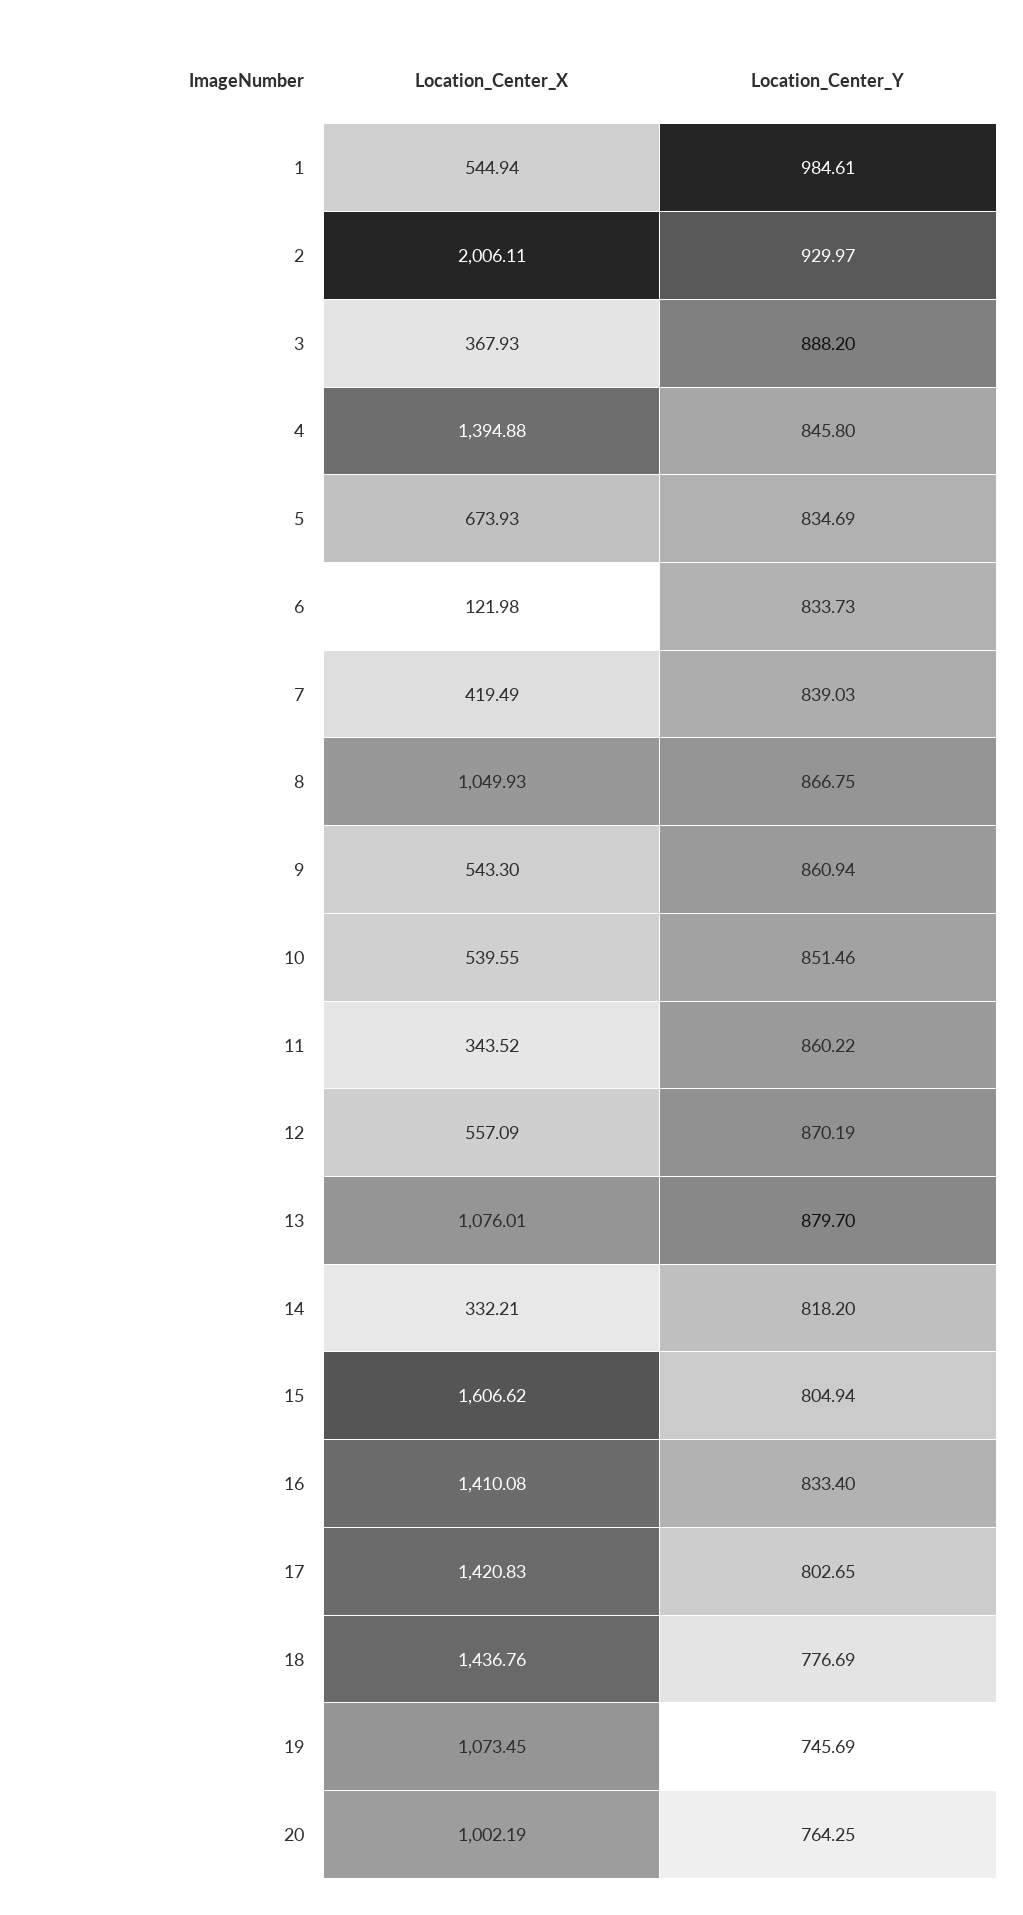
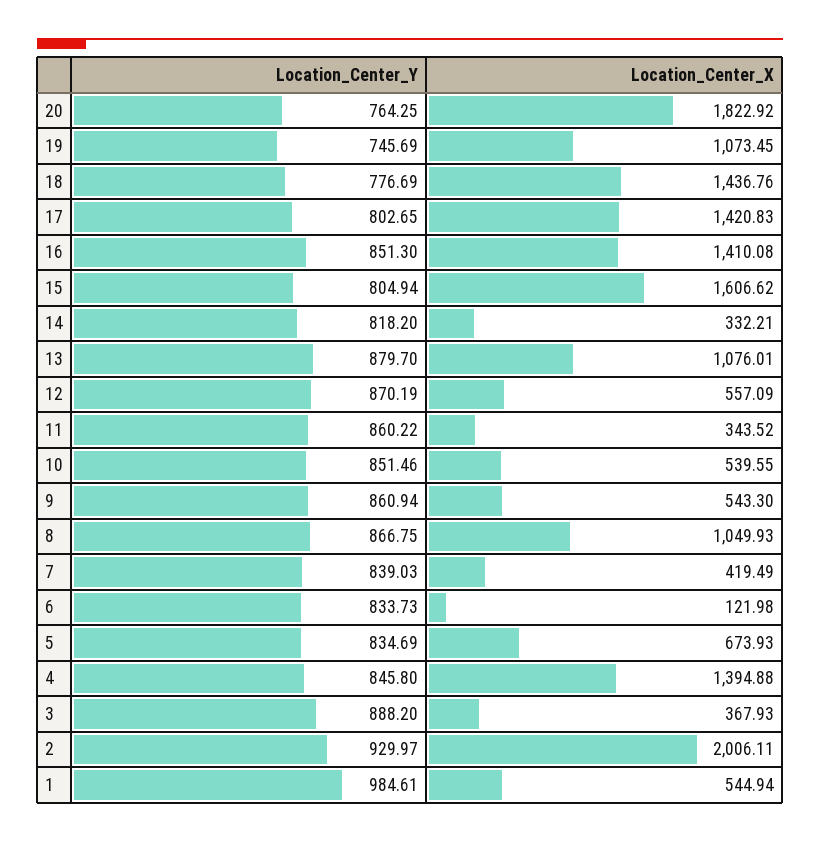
Location_Center_Y, 16: 833.4 -> 851.3
Location_Center_X, 20: 1002.19 -> 1822.92

